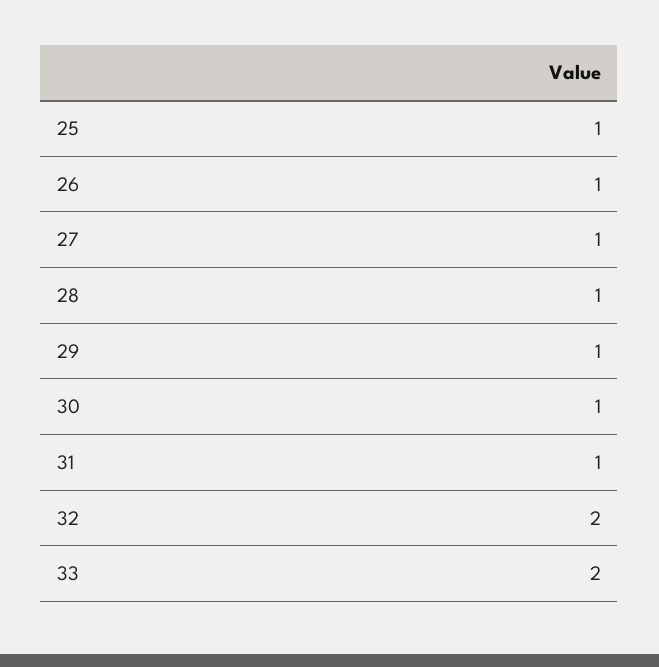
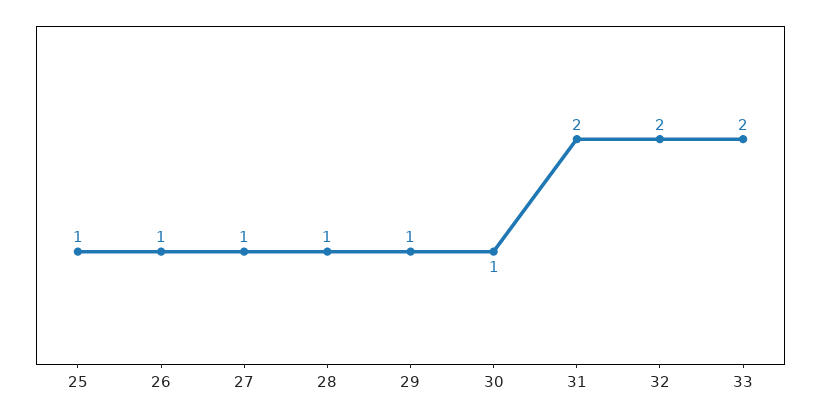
31: 1 -> 2

